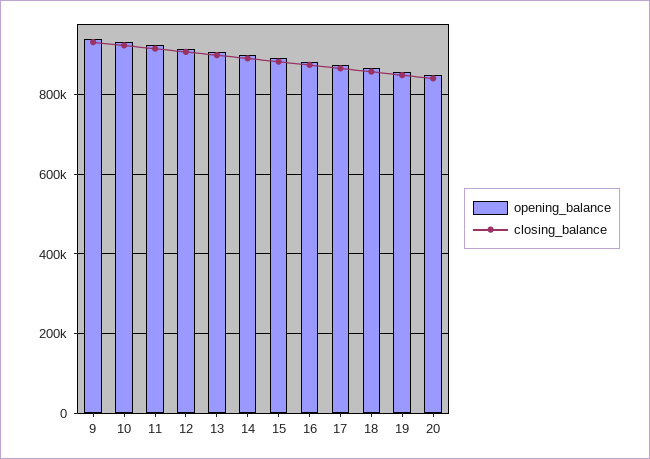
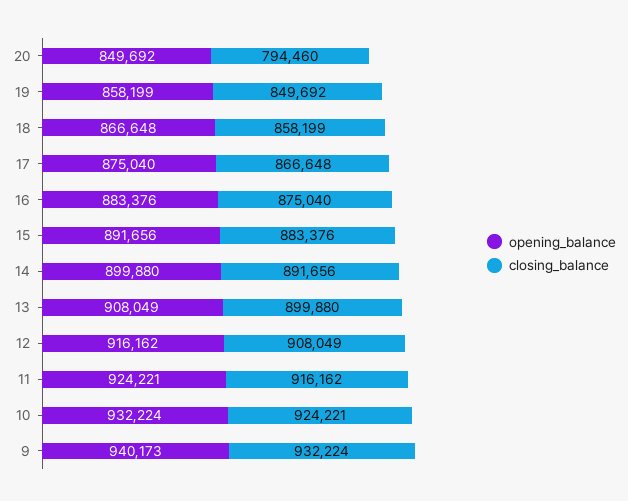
closing_balance, 20: 840000 -> 794460

